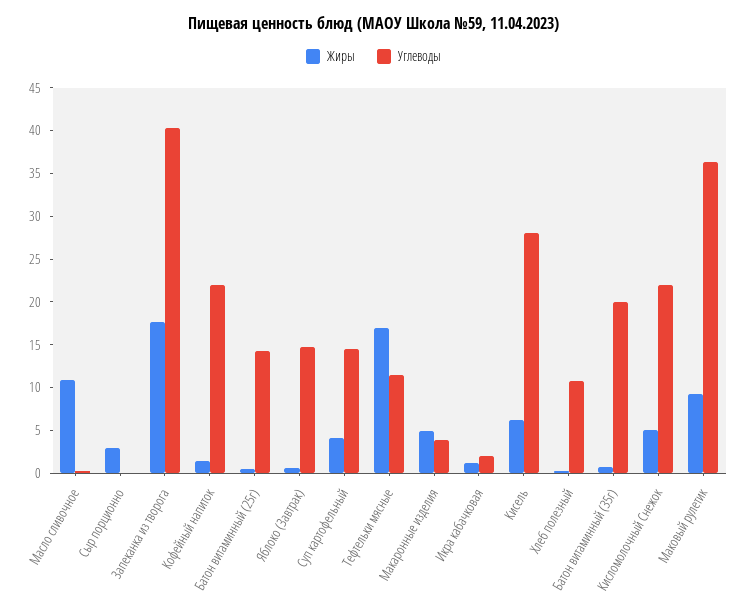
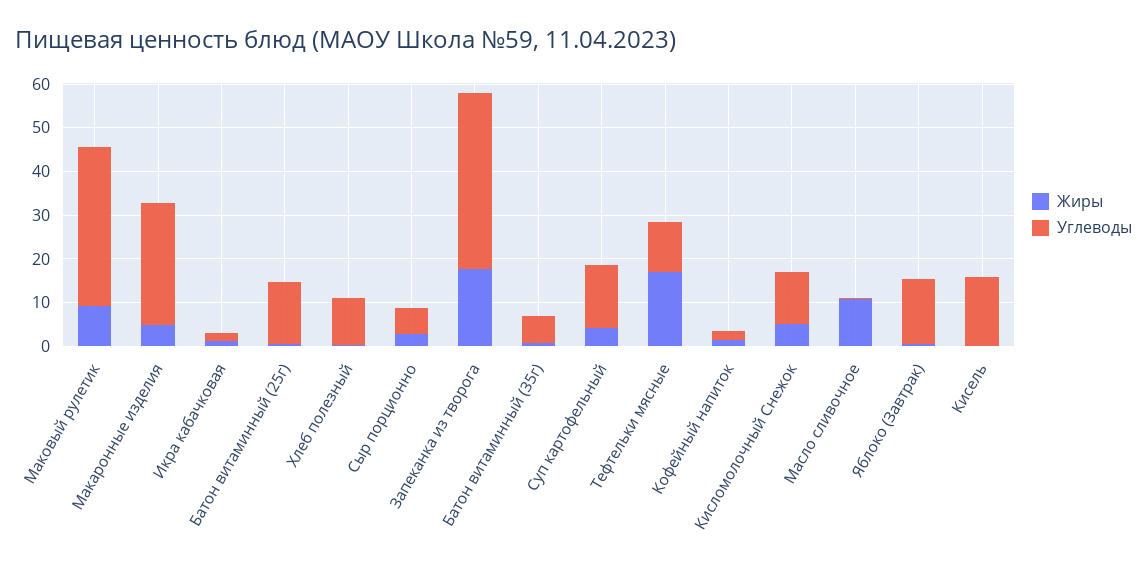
Углеводы, Сыр порционно: 0 -> 6
Углеводы, Кофейный напиток: 22 -> 2
Углеводы, Макаронные изделия: 4 -> 28
Жиры, Кисель: 6 -> 0
Углеводы, Кисель: 28 -> 16
Углеводы, Батон витаминный (35г): 20 -> 6
Углеводы, Кисломолочный Снежок: 22 -> 12

